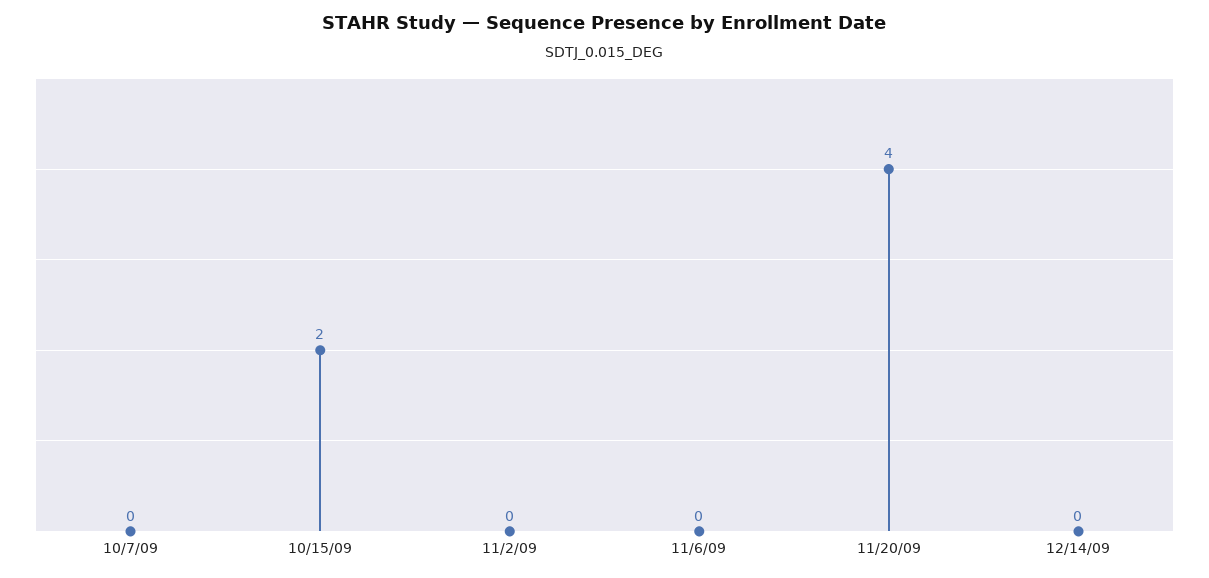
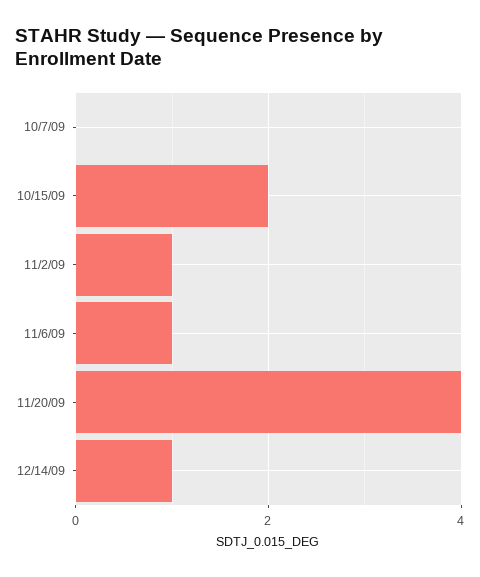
11/2/09: 0 -> 1
11/6/09: 0 -> 1
12/14/09: 0 -> 1

